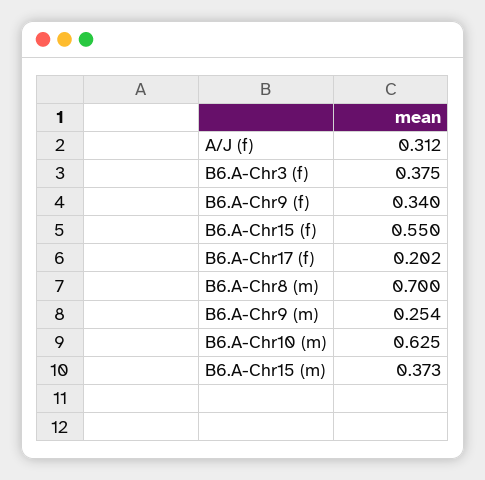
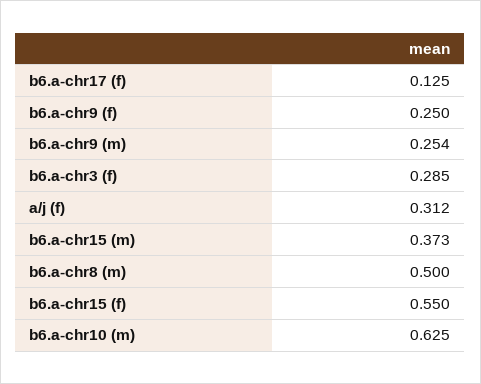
B6.A-Chr3 (f): 0.375 -> 0.285
B6.A-Chr9 (f): 0.34 -> 0.25
B6.A-Chr17 (f): 0.202 -> 0.125
B6.A-Chr8 (m): 0.7 -> 0.5

